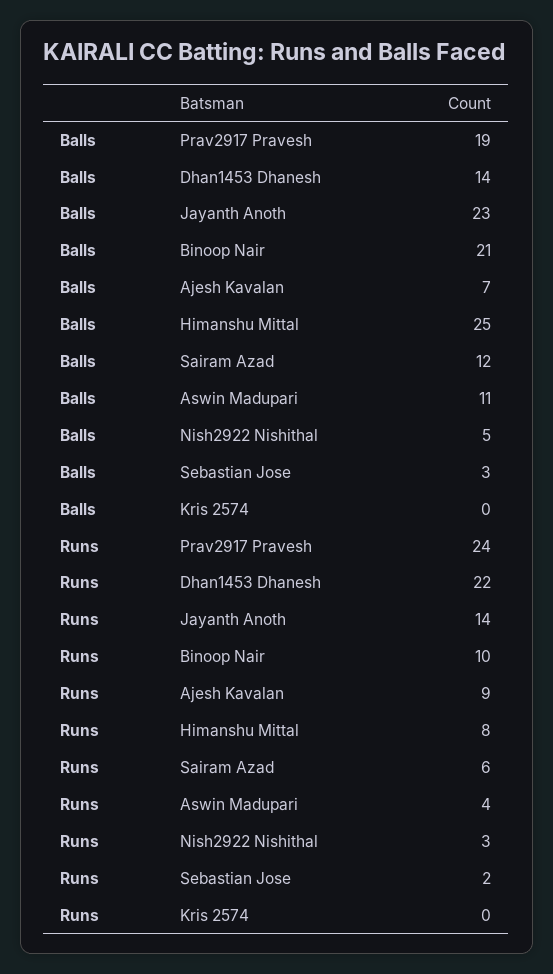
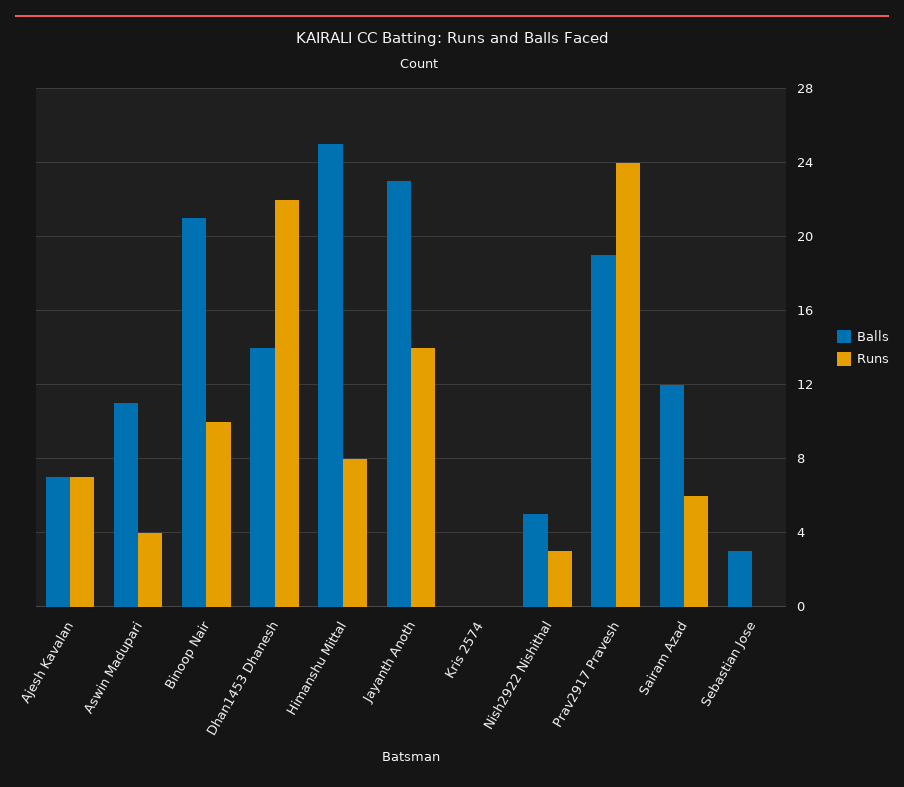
Runs, Ajesh Kavalan: 9 -> 7
Runs, Sebastian Jose: 2 -> 0

